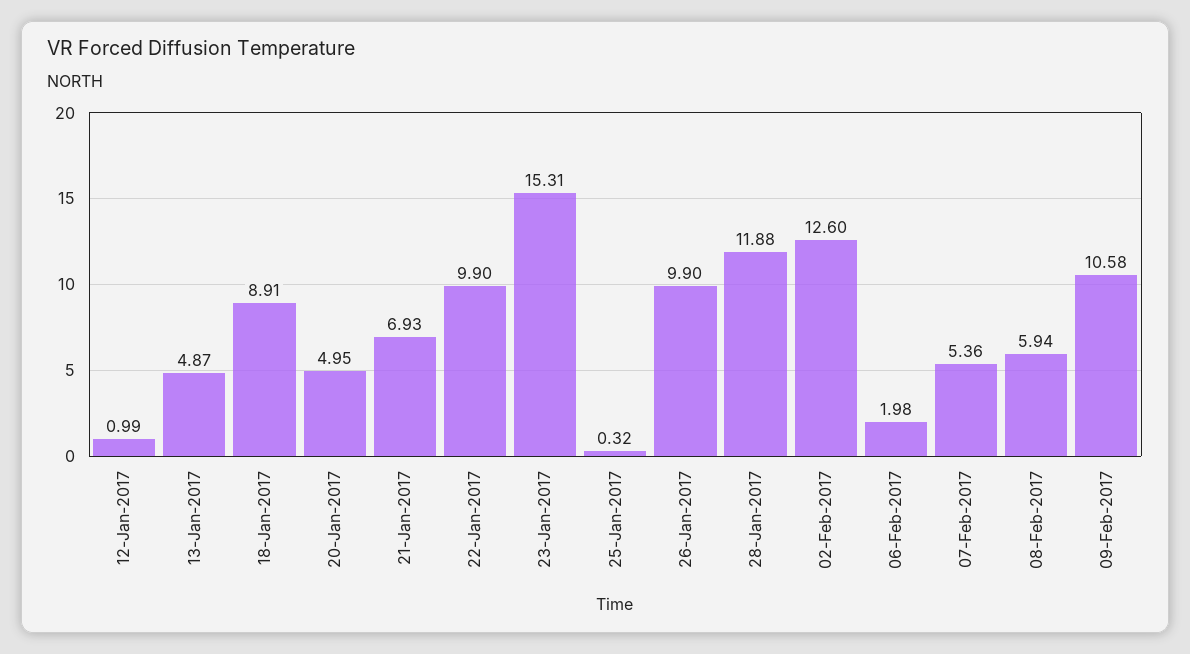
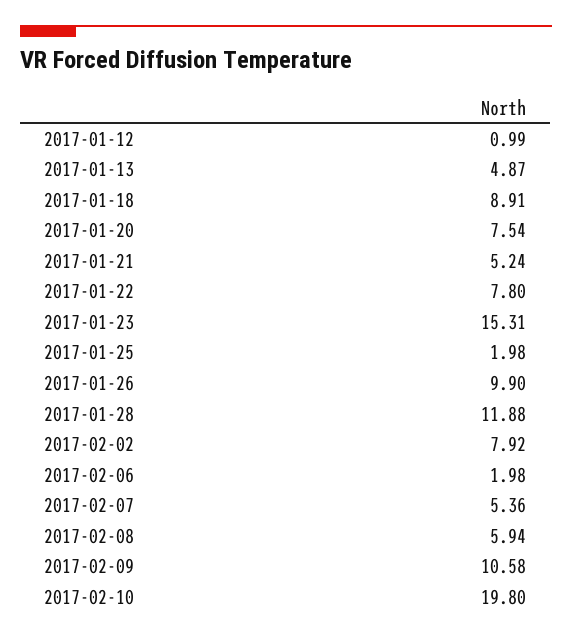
20-Jan-2017: 4.95 -> 7.54
21-Jan-2017: 6.93 -> 5.24
22-Jan-2017: 9.9 -> 7.8
25-Jan-2017: 0.32 -> 1.98
02-Feb-2017: 12.6 -> 7.92
2017-02-10: none -> 19.8

